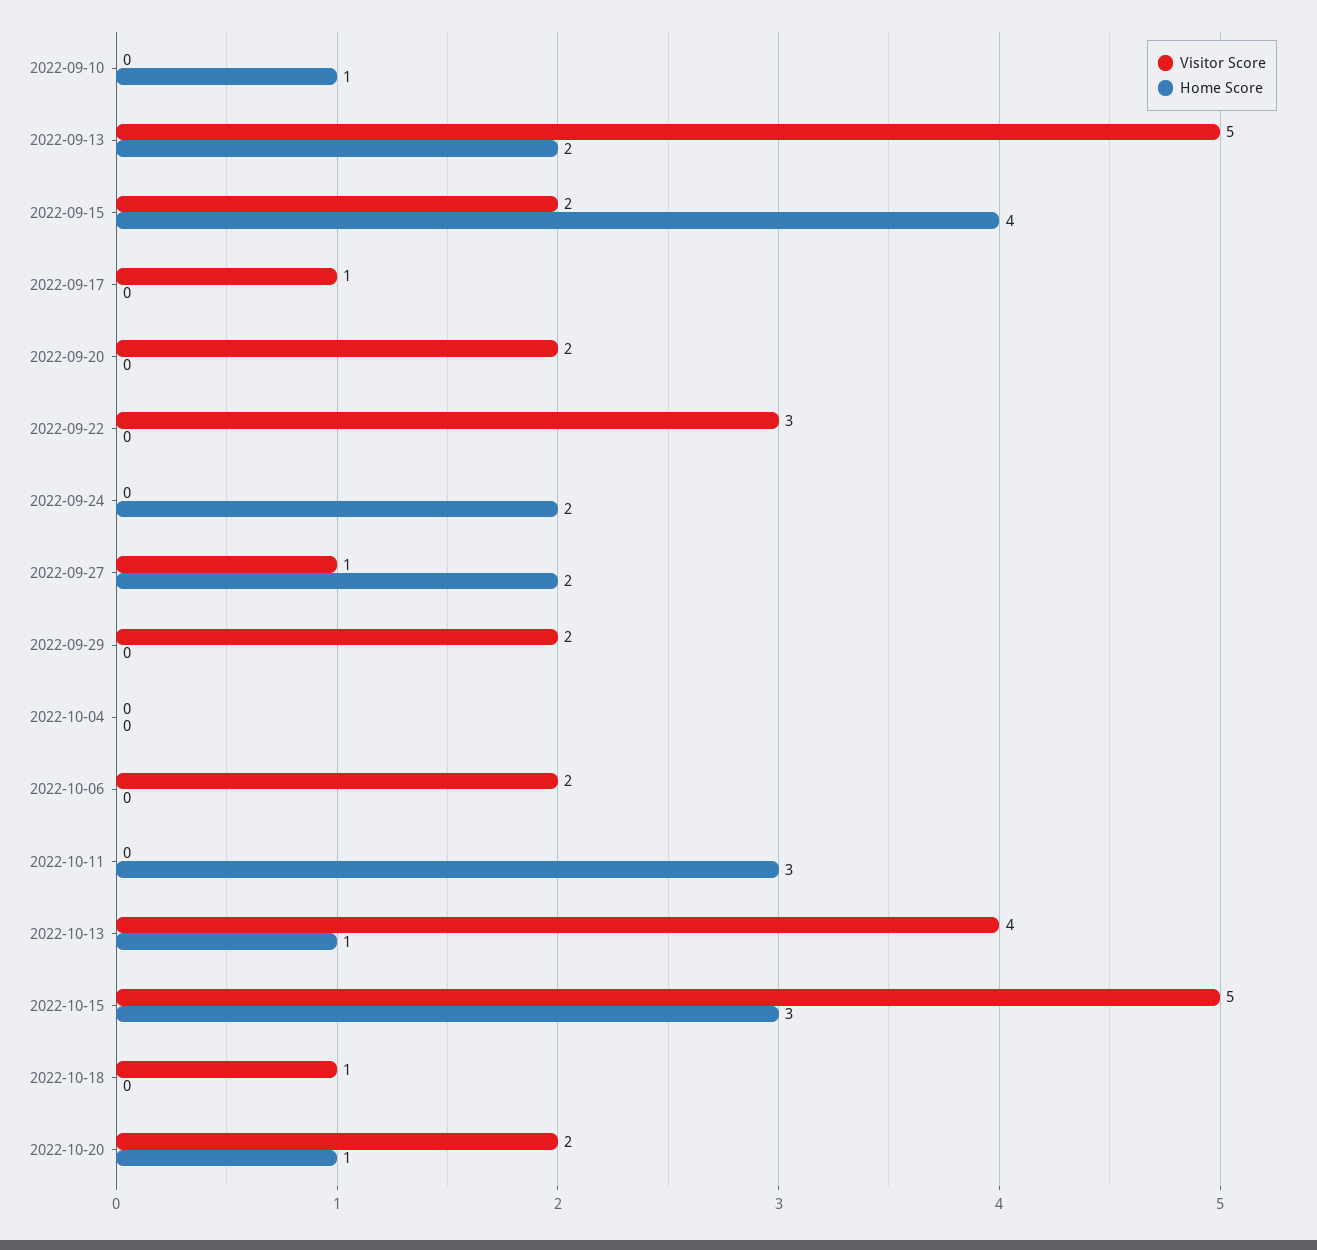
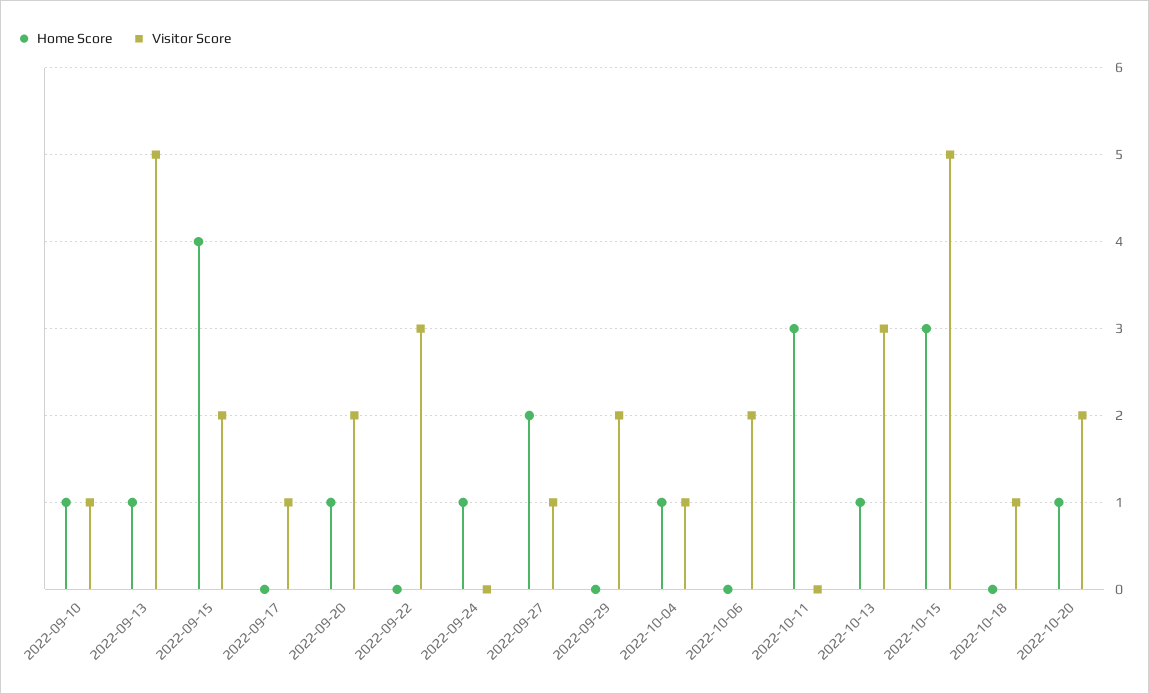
Visitor Score, 2022-09-10: 0 -> 1
Home Score, 2022-09-13: 2 -> 1
Home Score, 2022-09-20: 0 -> 1
Home Score, 2022-09-24: 2 -> 1
Visitor Score, 2022-10-04: 0 -> 1
Home Score, 2022-10-04: 0 -> 1
Visitor Score, 2022-10-13: 4 -> 3

